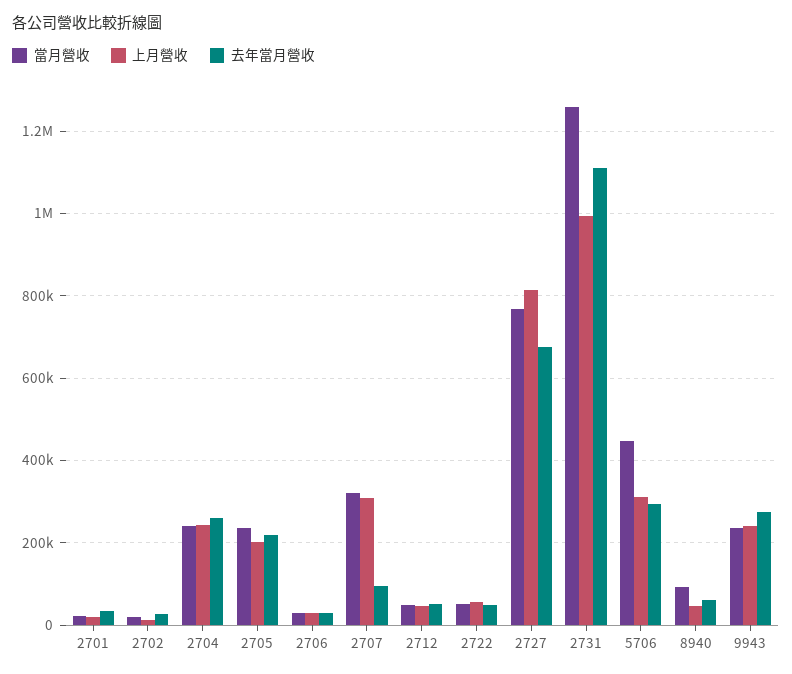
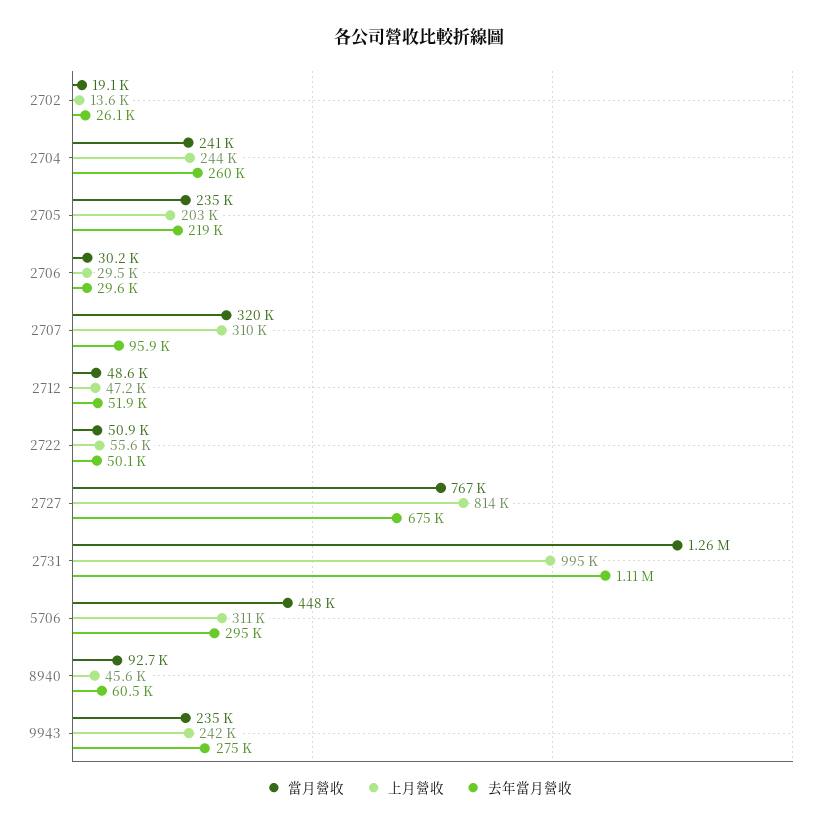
當月營收, 2701: 20000 -> none
上月營收, 2701: 20000 -> none
去年當月營收, 2701: 40000 -> none

